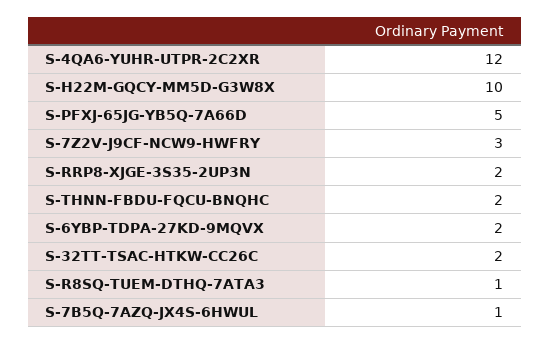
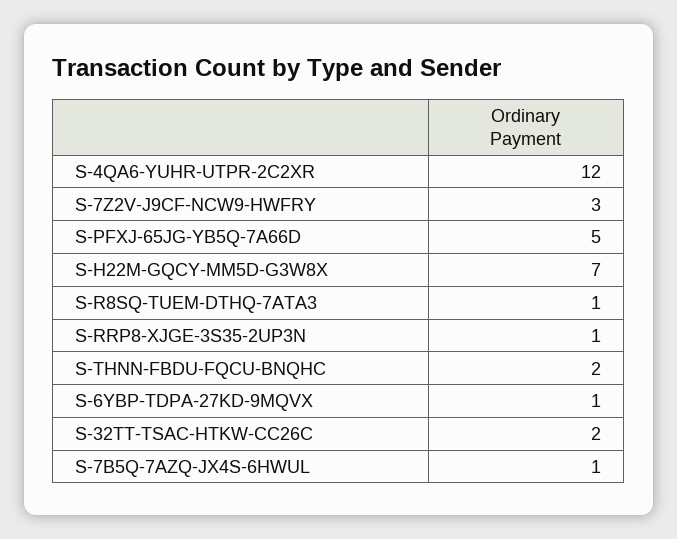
S-H22M-GQCY-MM5D-G3W8X: 10 -> 7
S-RRP8-XJGE-3S35-2UP3N: 2 -> 1
S-6YBP-TDPA-27KD-9MQVX: 2 -> 1

